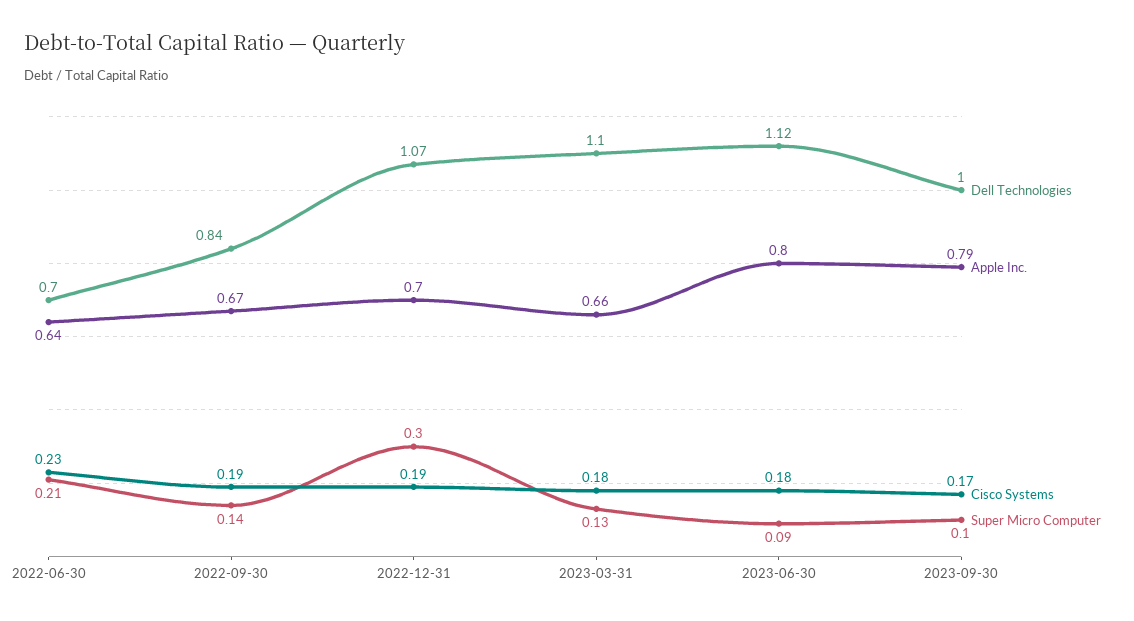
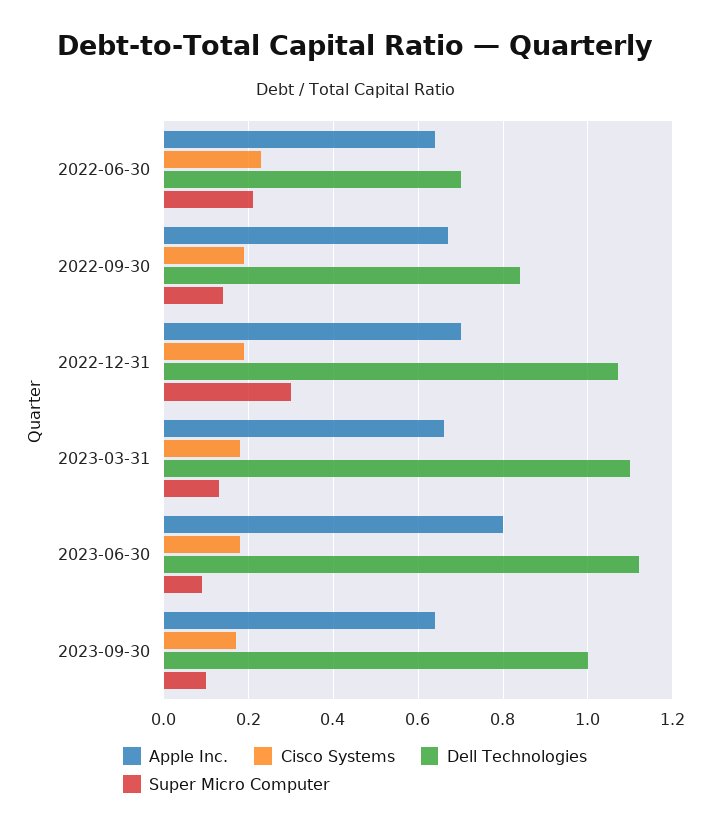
Apple Inc., 2023-09-30: 0.79 -> 0.65

